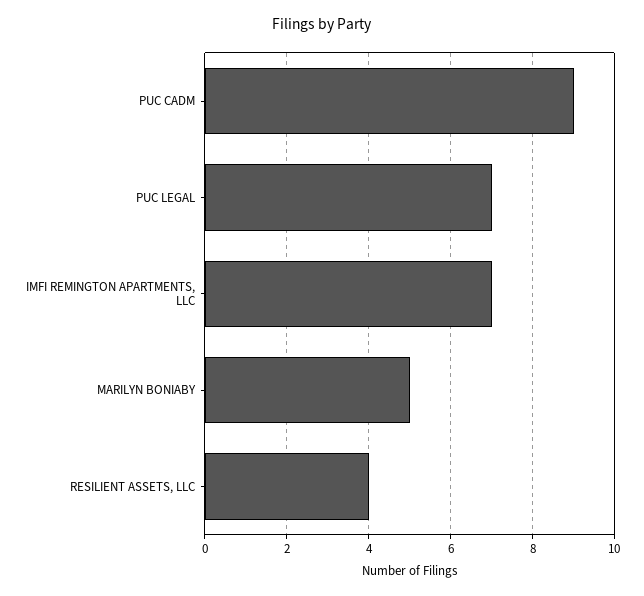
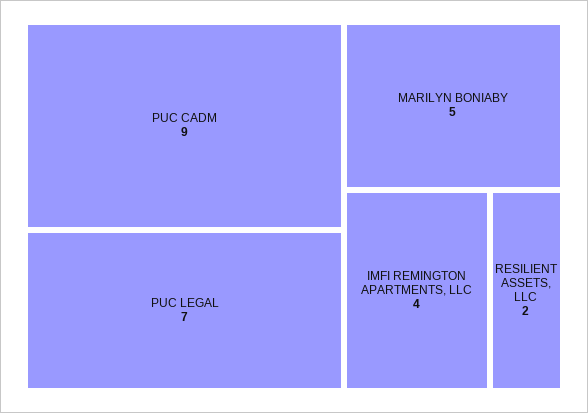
IMFI REMINGTON APARTMENTS, LLC: 7 -> 4
RESILIENT ASSETS, LLC: 4 -> 2

